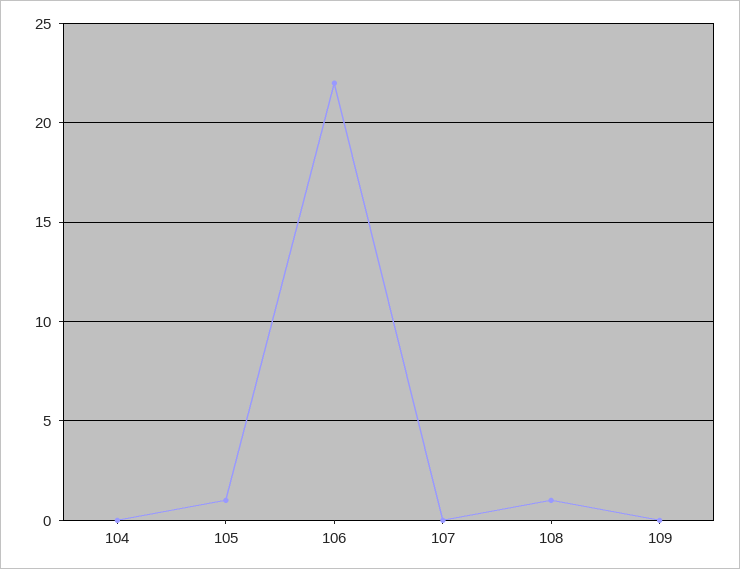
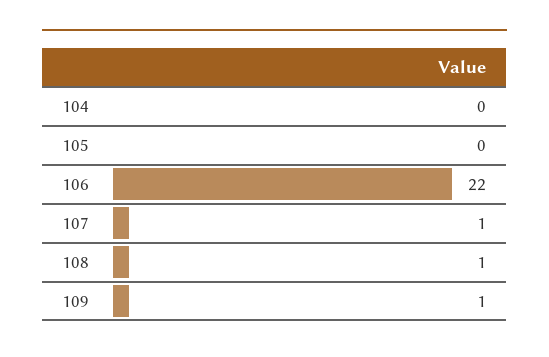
105: 1 -> 0
107: 0 -> 1
109: 0 -> 1

